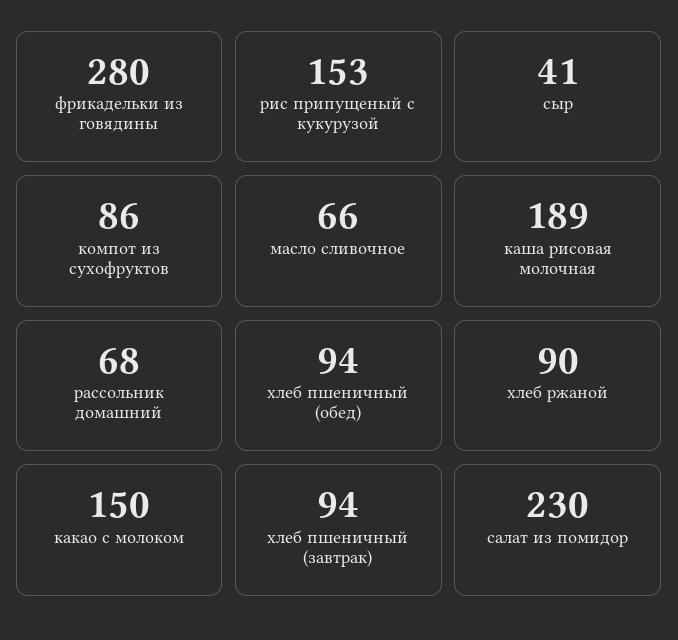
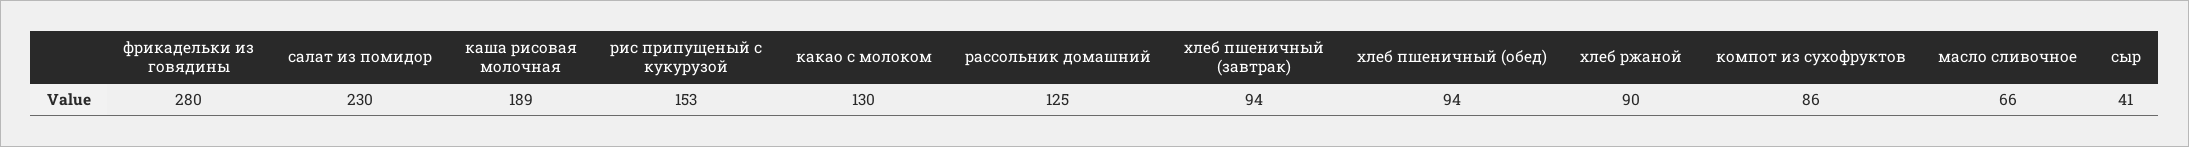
рассольник домашний: 68 -> 125
какао с молоком: 150 -> 130

